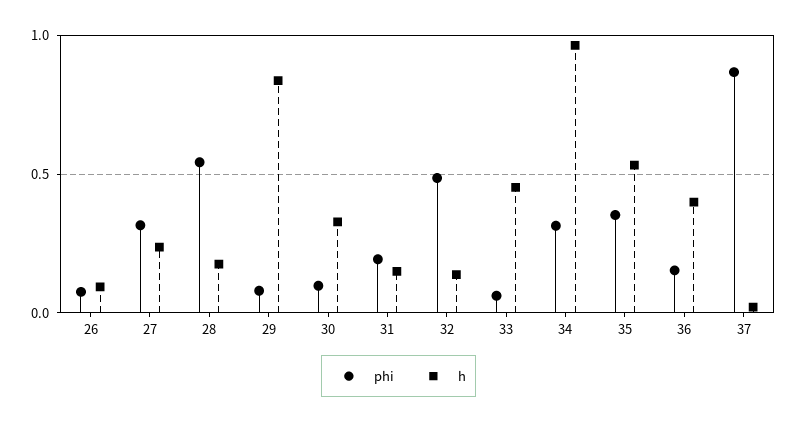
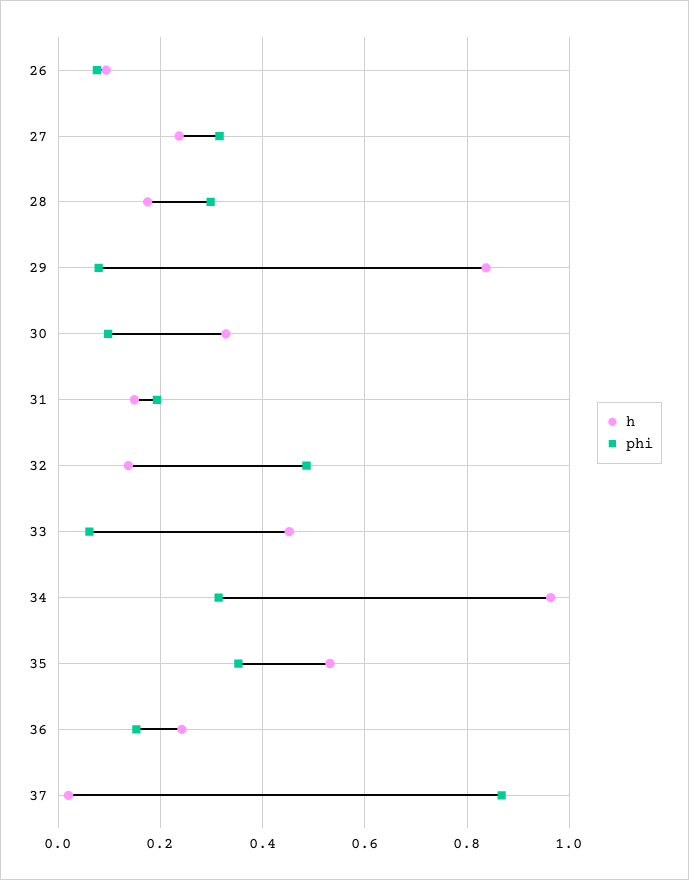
phi, 28: 0.55 -> 0.3
h, 36: 0.4 -> 0.24

